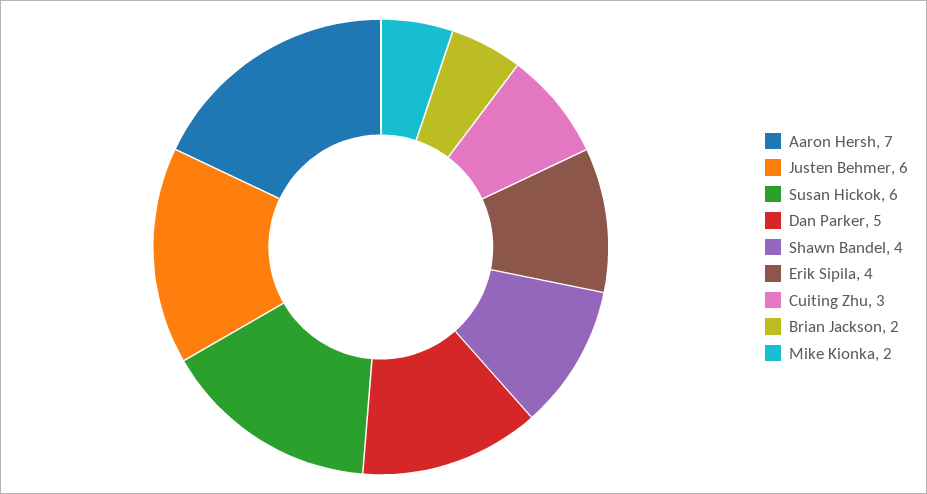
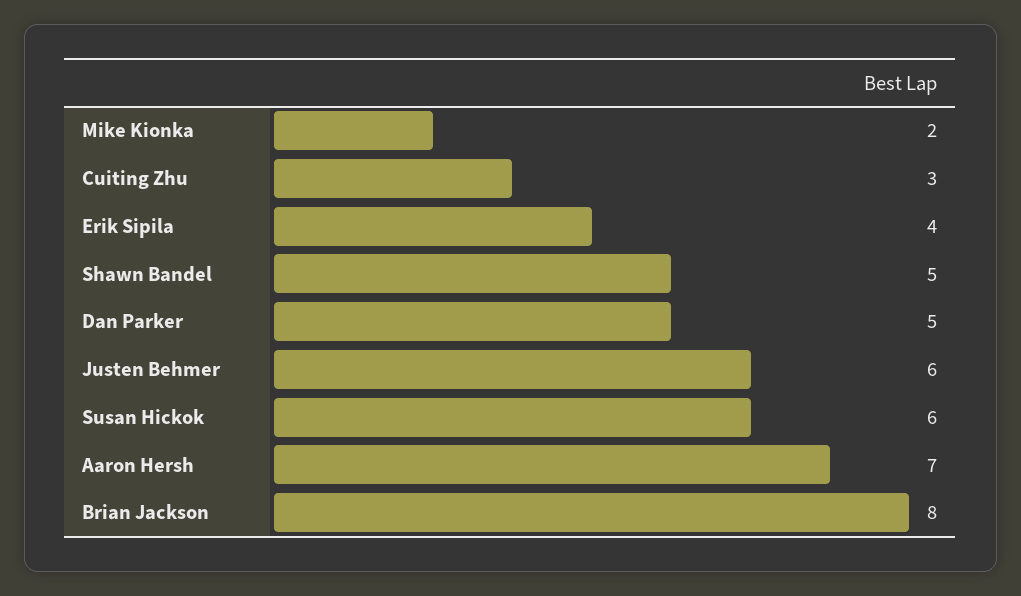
Shawn Bandel: 4 -> 5
Brian Jackson: 2 -> 8

